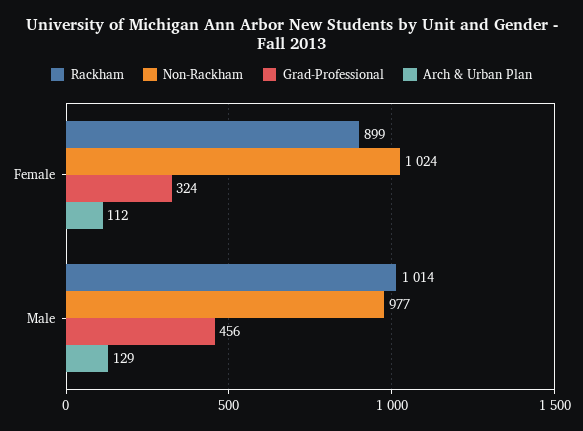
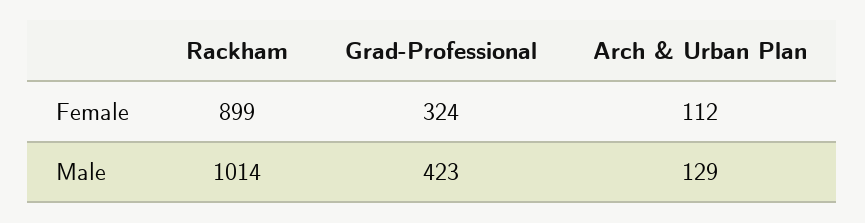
Non-Rackham, Female: 1024 -> none
Non-Rackham, Male: 977 -> none
Grad-Professional, Male: 456 -> 423

